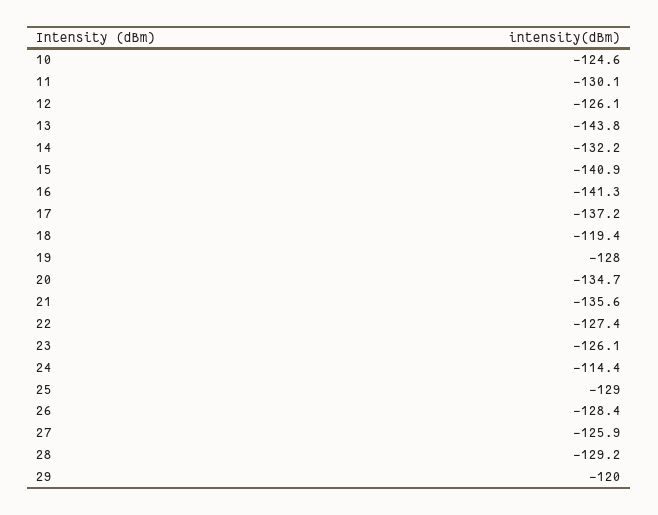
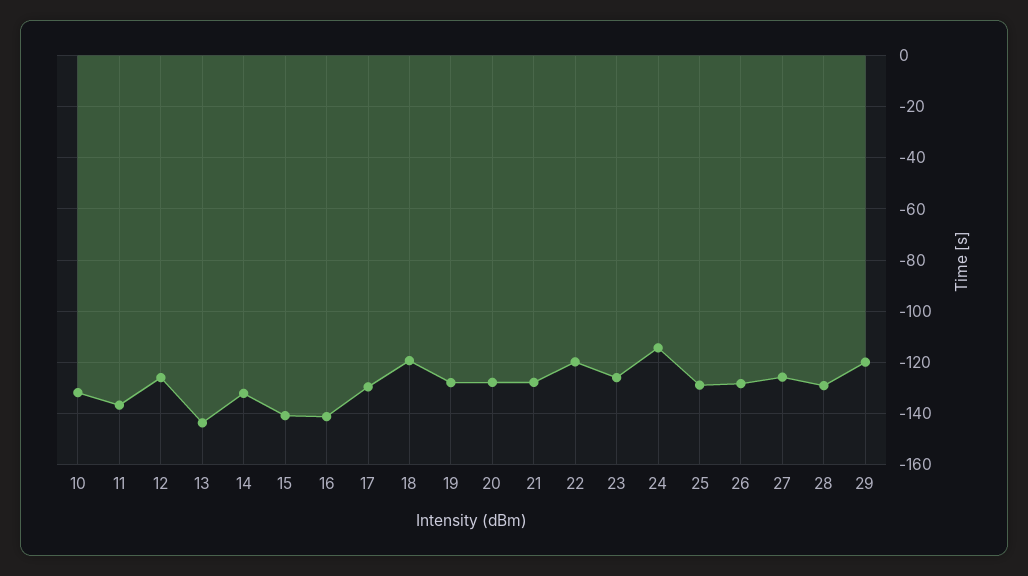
10: -124.6 -> -132.5
11: -130.1 -> -137.5
17: -137.2 -> -130
20: -134.7 -> -127.5
21: -135.6 -> -127.5
22: -127.4 -> -120

